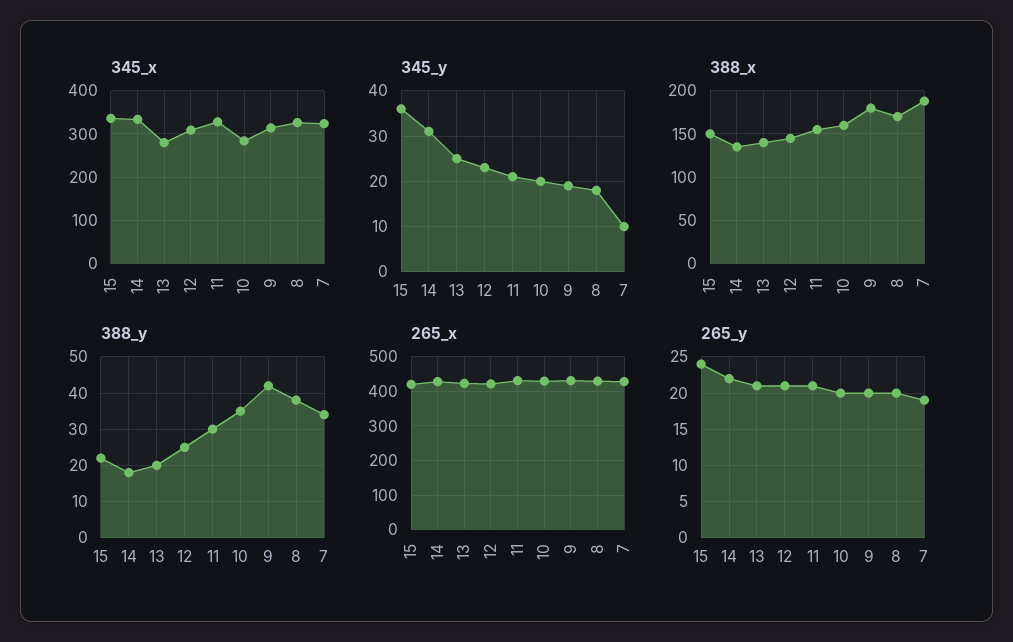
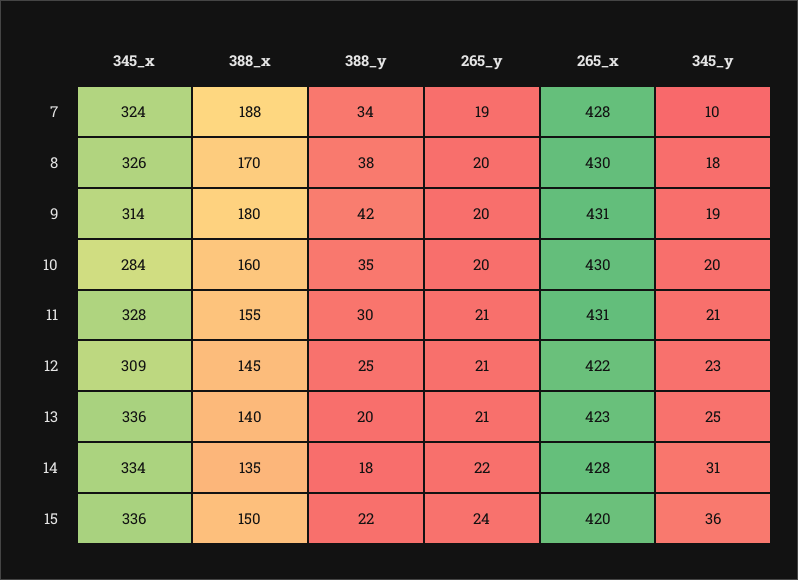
345_x, 13: 280 -> 336

